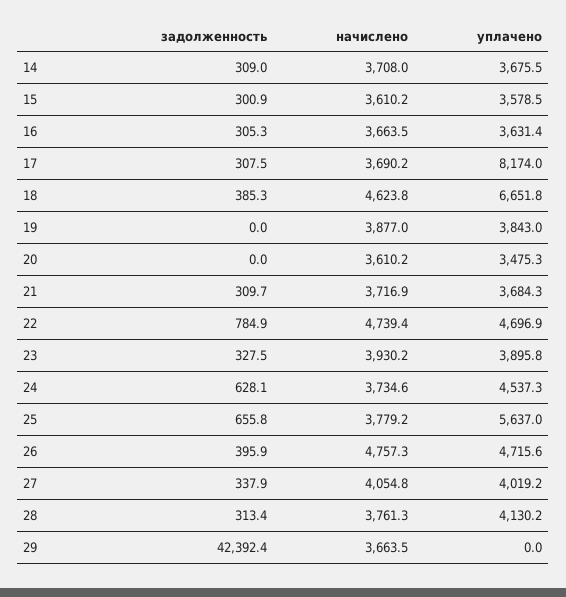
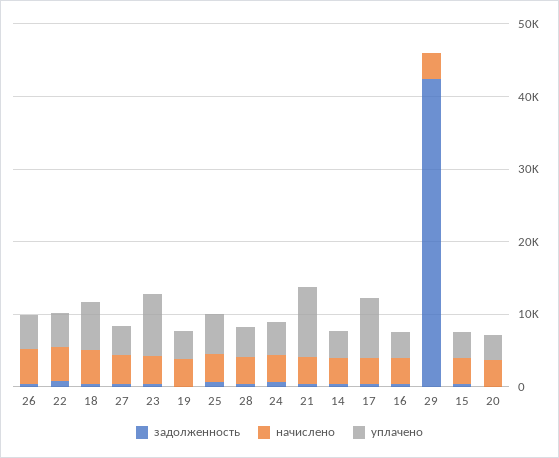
уплачено, 21: 3684.3 -> 10000
уплачено, 23: 3895.8 -> 8000

